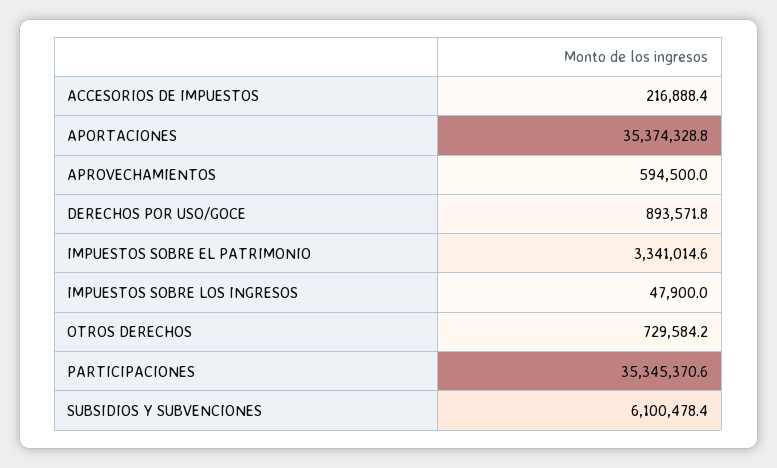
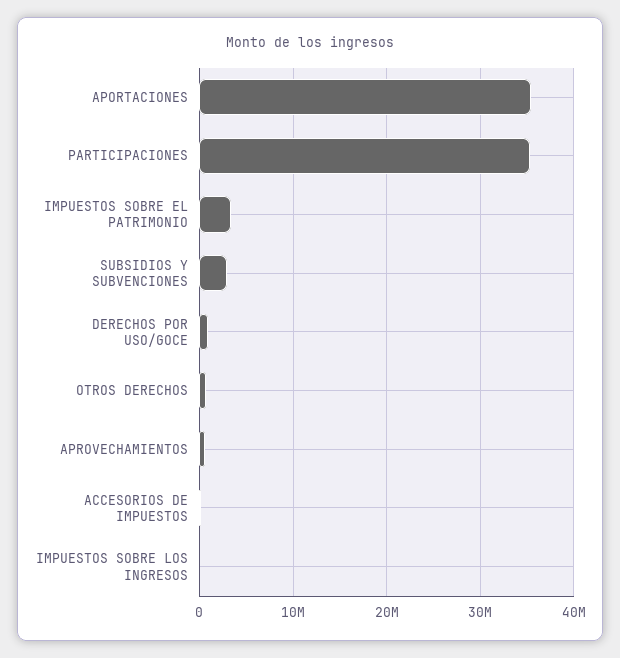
SUBSIDIOS Y SUBVENCIONES: 6100478.4 -> 3000000

